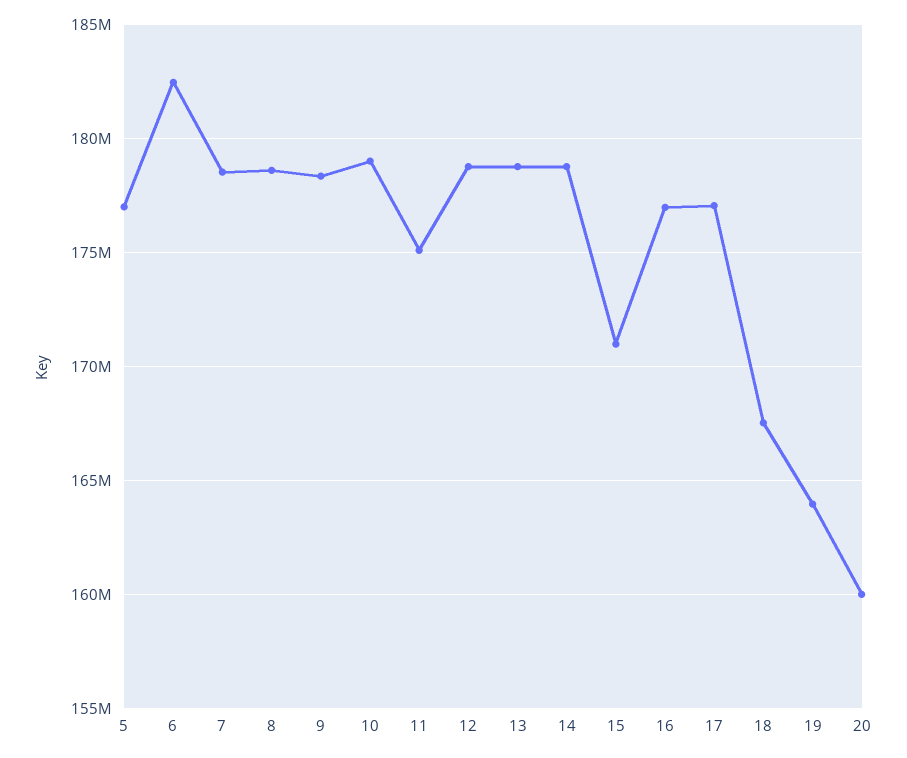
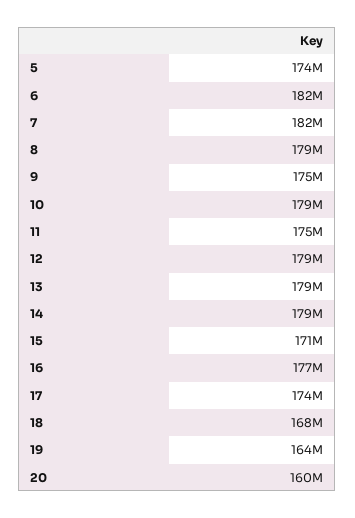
5: 177000000 -> 174000000
7: 178500000 -> 182000000
9: 178500000 -> 175000000
17: 177000000 -> 174000000

